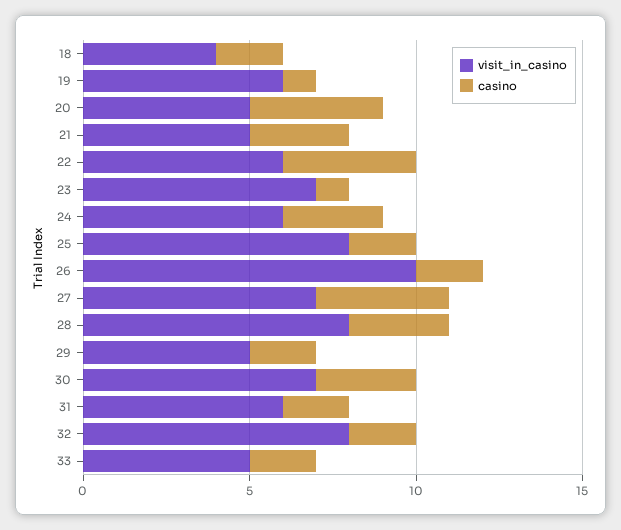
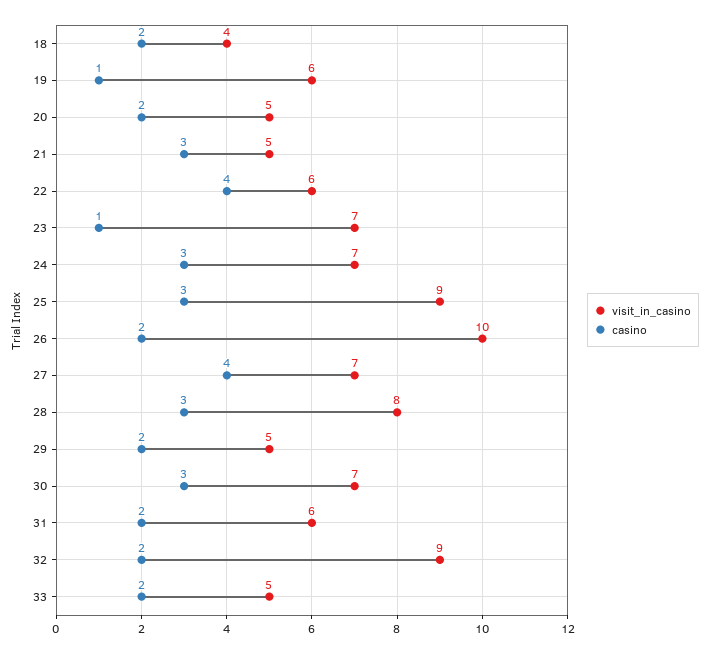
casino, 20: 4 -> 2
visit_in_casino, 24: 6 -> 7
visit_in_casino, 25: 8 -> 9
casino, 25: 2 -> 3
visit_in_casino, 32: 8 -> 9

